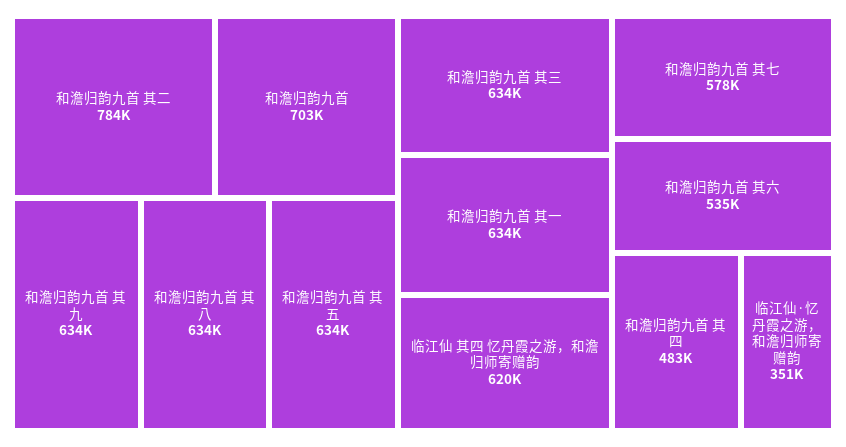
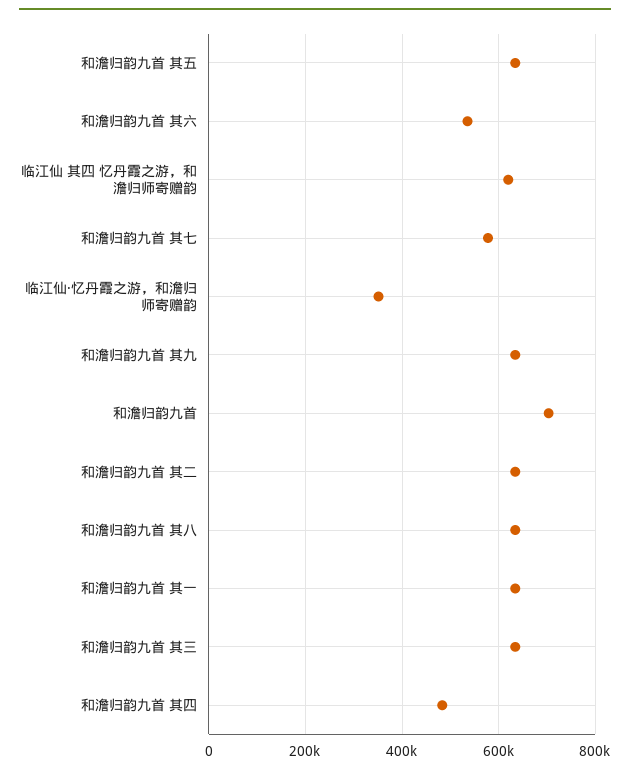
和澹归韵九首 其二: 784000 -> 640000

